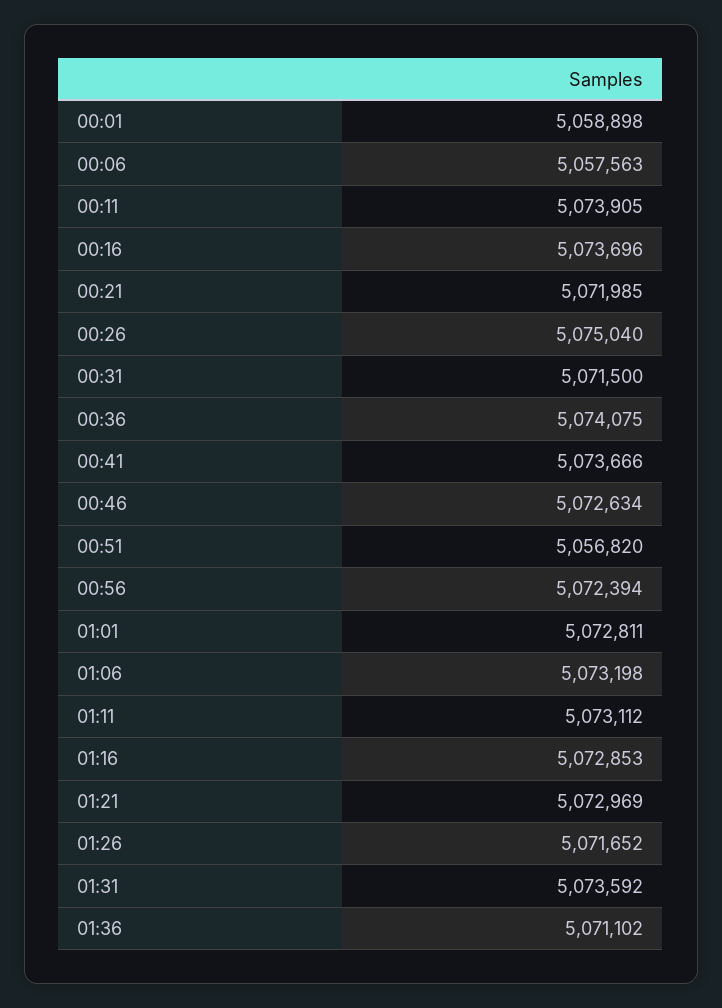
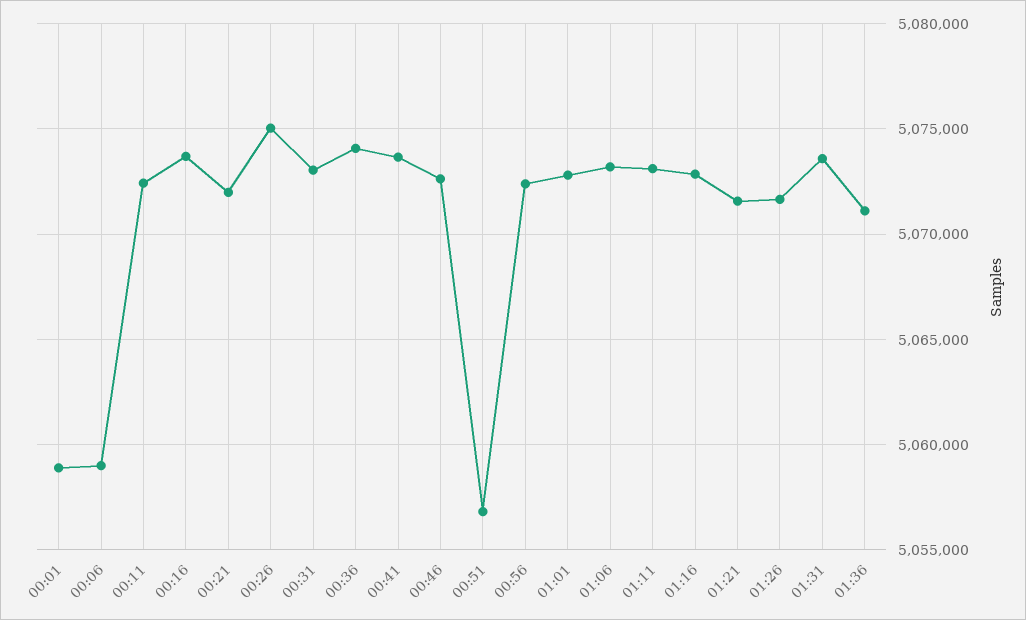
00:06: 5057563 -> 5059000
00:11: 5073905 -> 5072500
00:31: 5071500 -> 5073000
01:21: 5072969 -> 5071500

